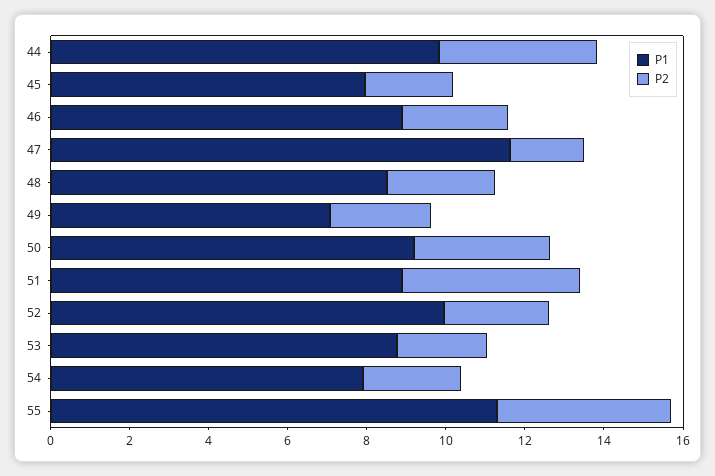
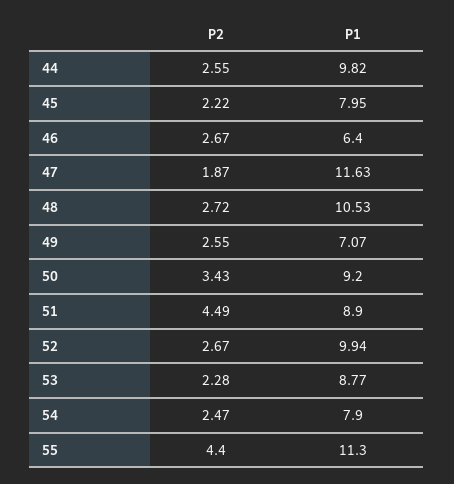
P2, 44: 4 -> 2.55
P1, 46: 9 -> 6.4
P1, 48: 8.5 -> 10.53

